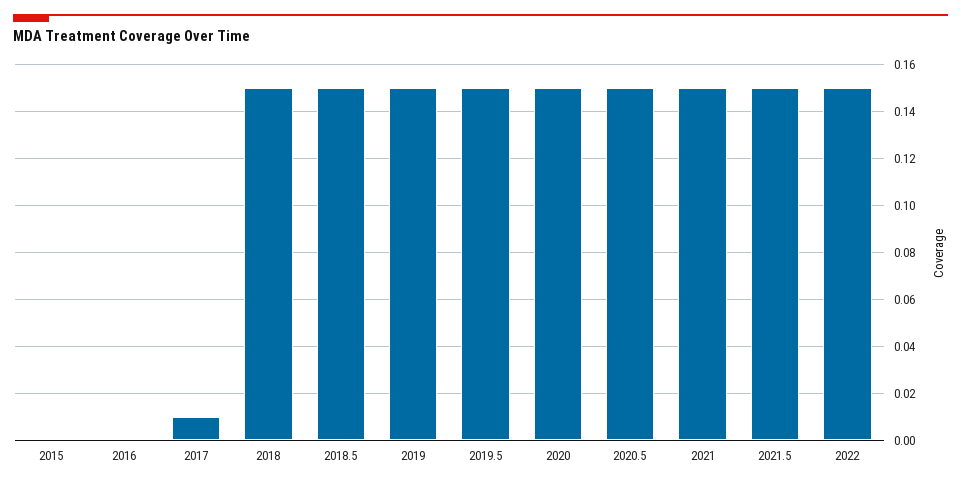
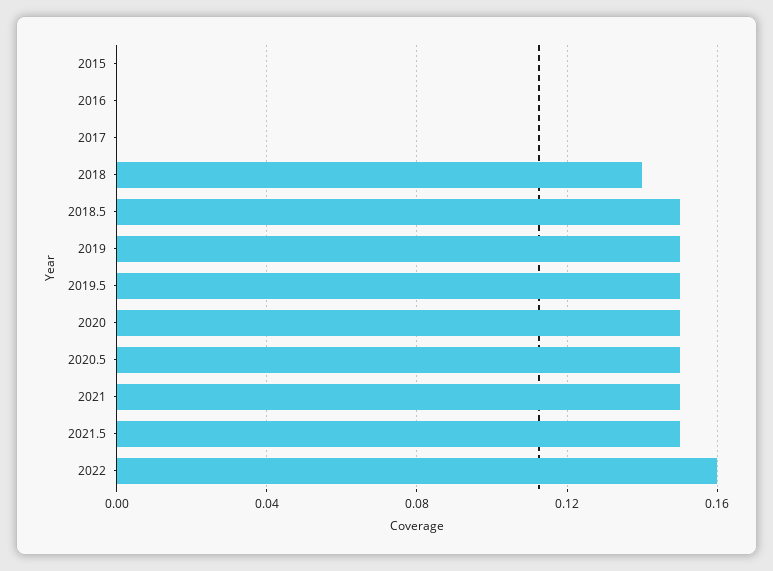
2017: 0.01 -> 0
2018: 0.15 -> 0.14
2022: 0.15 -> 0.16

